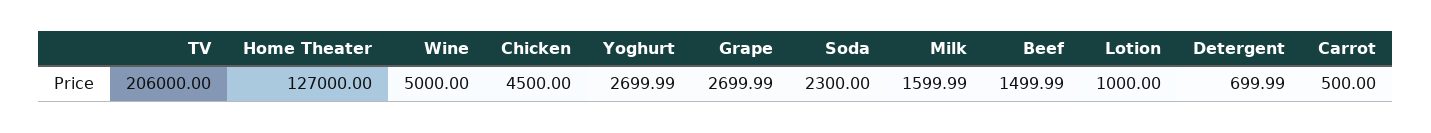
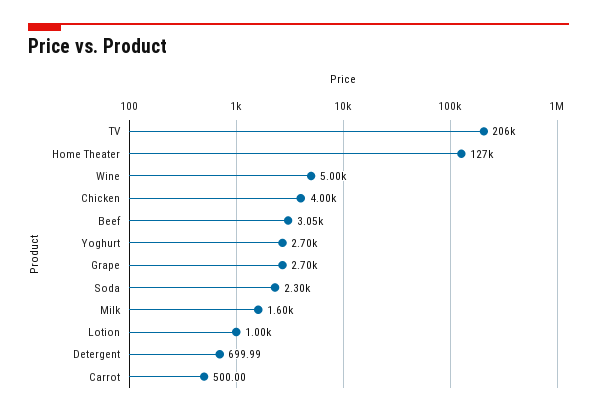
Chicken: 4500 -> 4000
Beef: 1499.99 -> 3050

